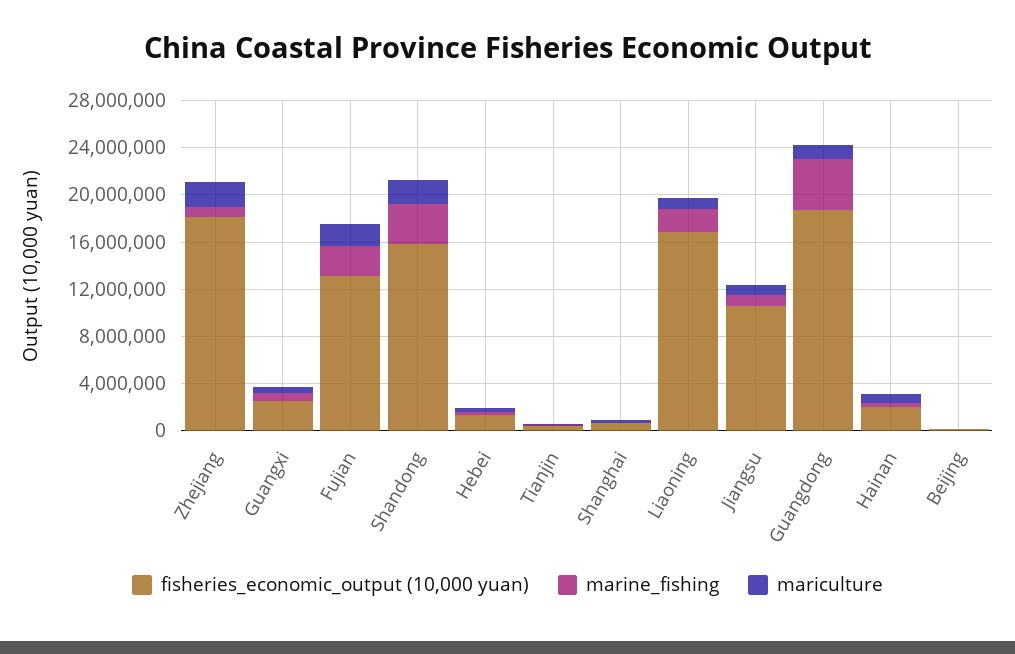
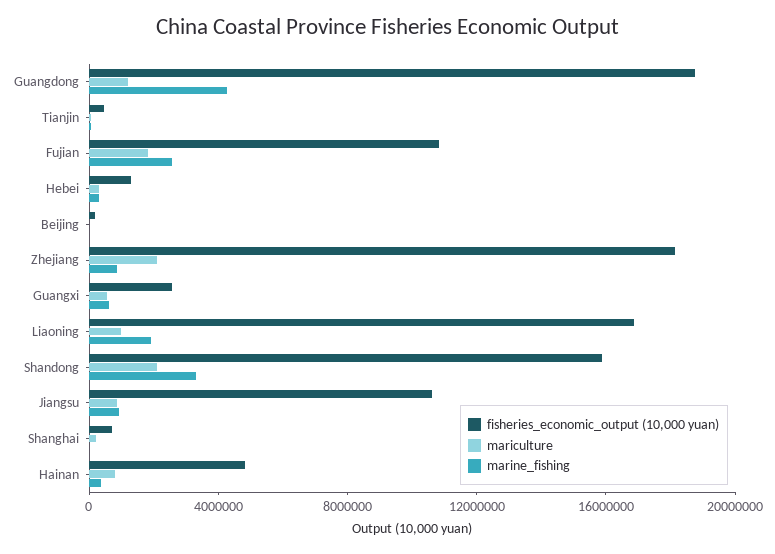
fisheries_economic_output (10,000 yuan), Fujian: 13000000 -> 11000000
fisheries_economic_output (10,000 yuan), Hainan: 2000000 -> 5000000

